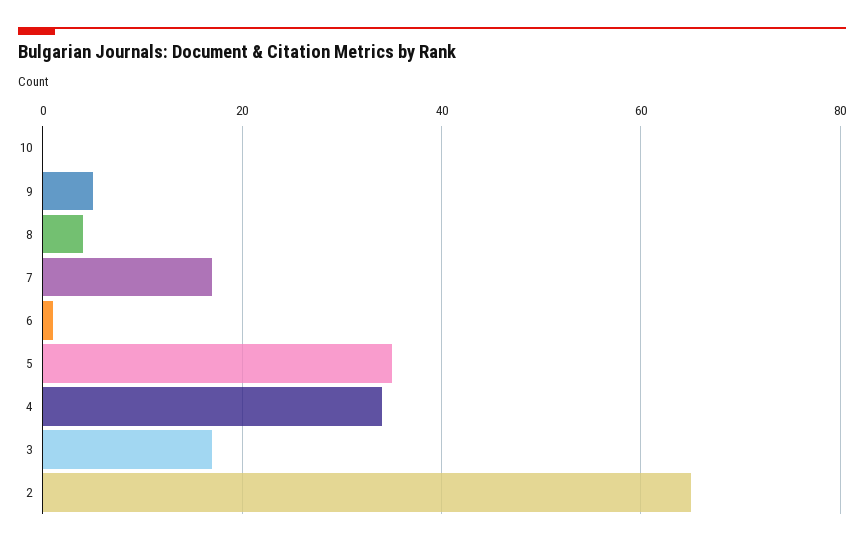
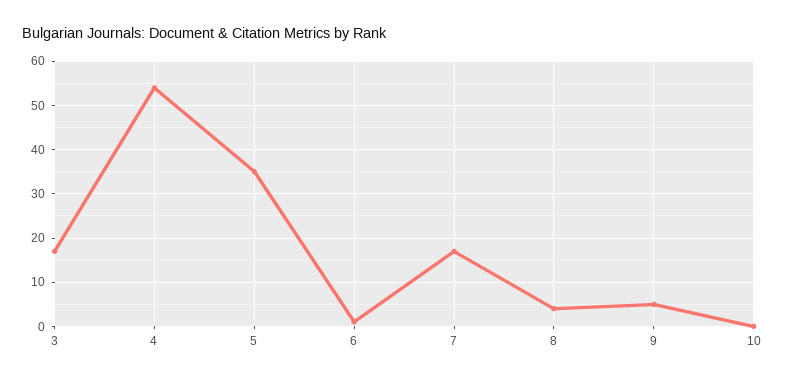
4: 35 -> 55
2: 65 -> none

